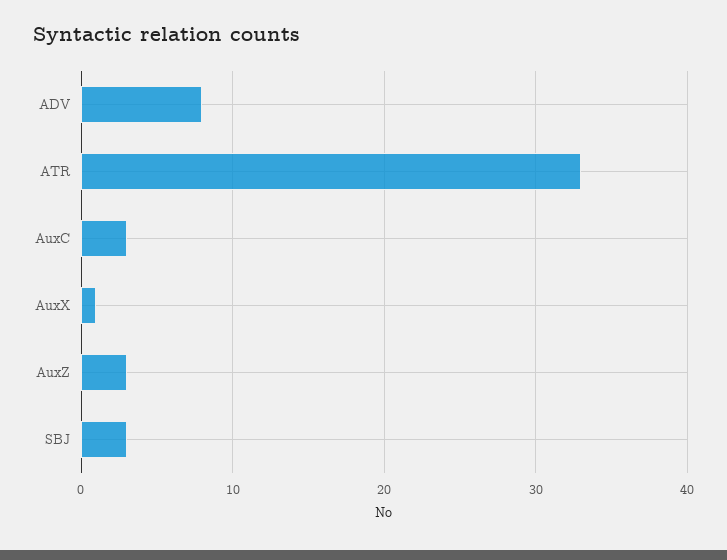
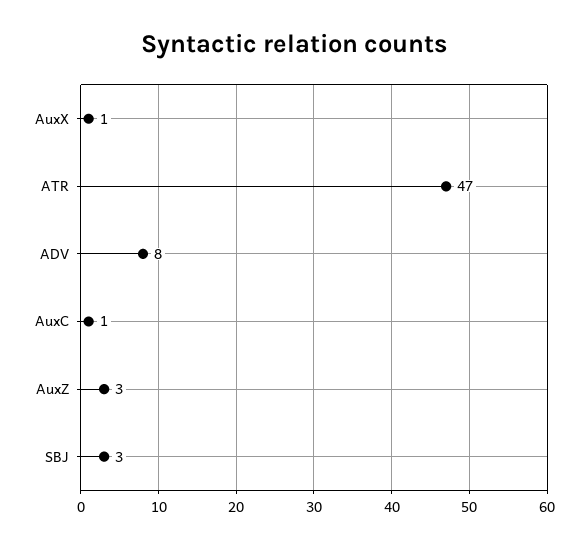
ATR: 33 -> 47
AuxC: 3 -> 1

